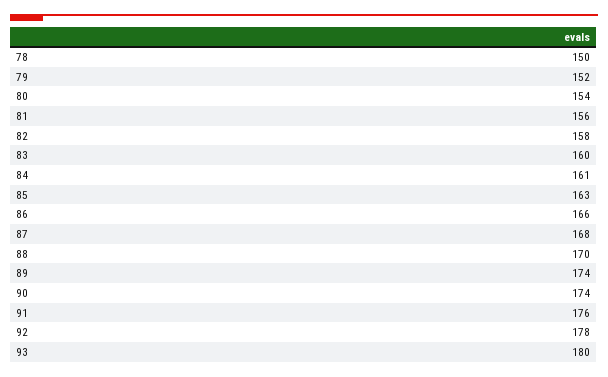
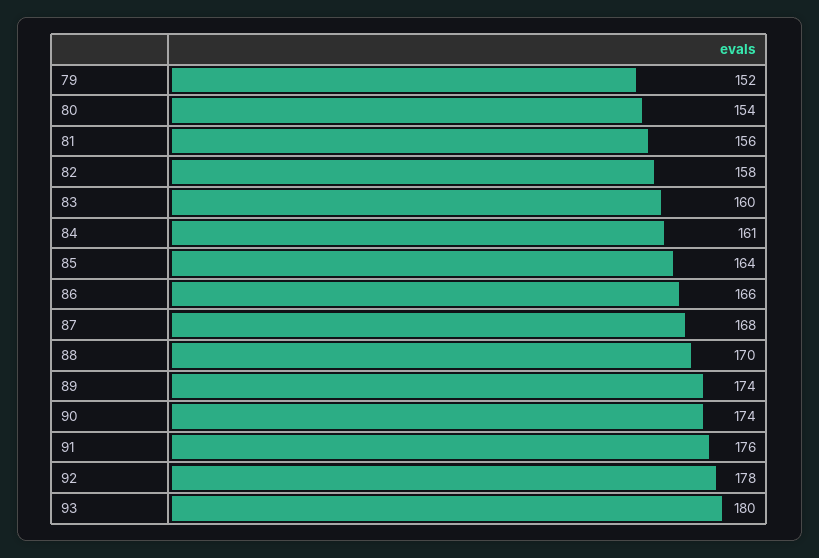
78: 150 -> none
85: 163 -> 164

